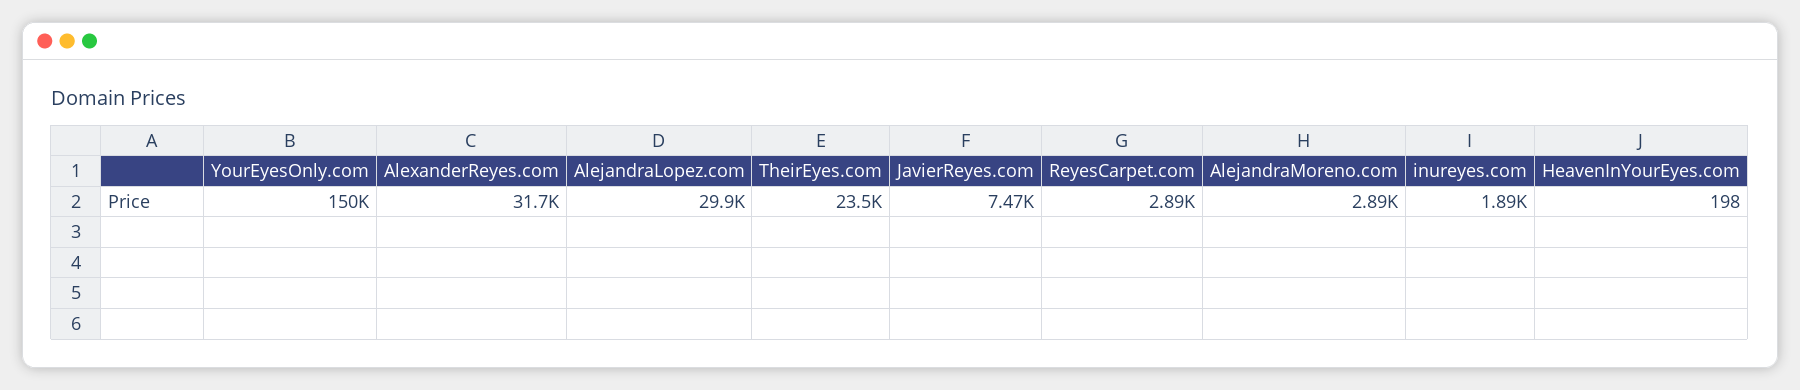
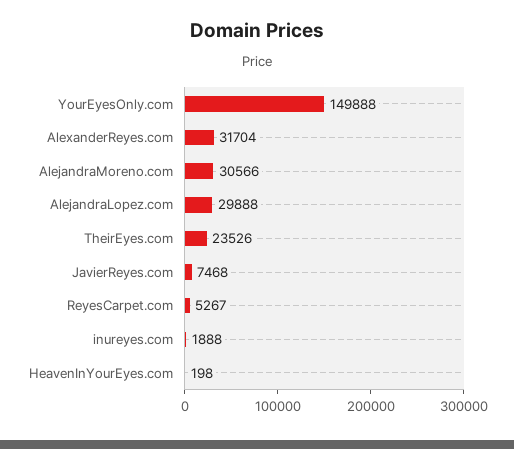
ReyesCarpet.com: 2890 -> 5267
AlejandraMoreno.com: 2890 -> 30566

